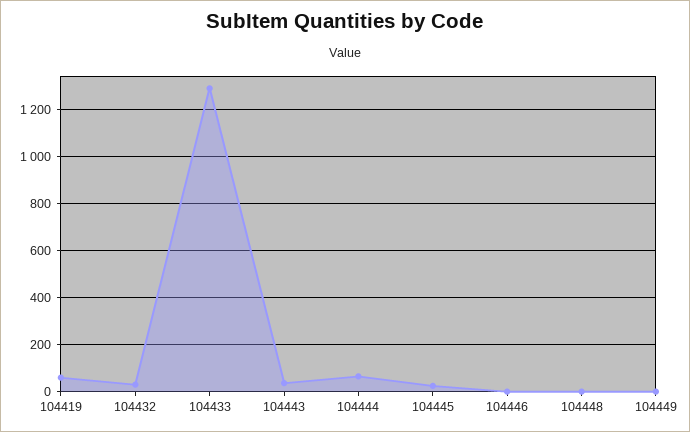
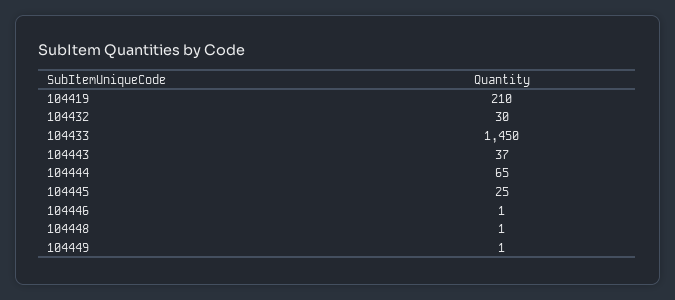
104419: 50 -> 210
104433: 1300 -> 1450

